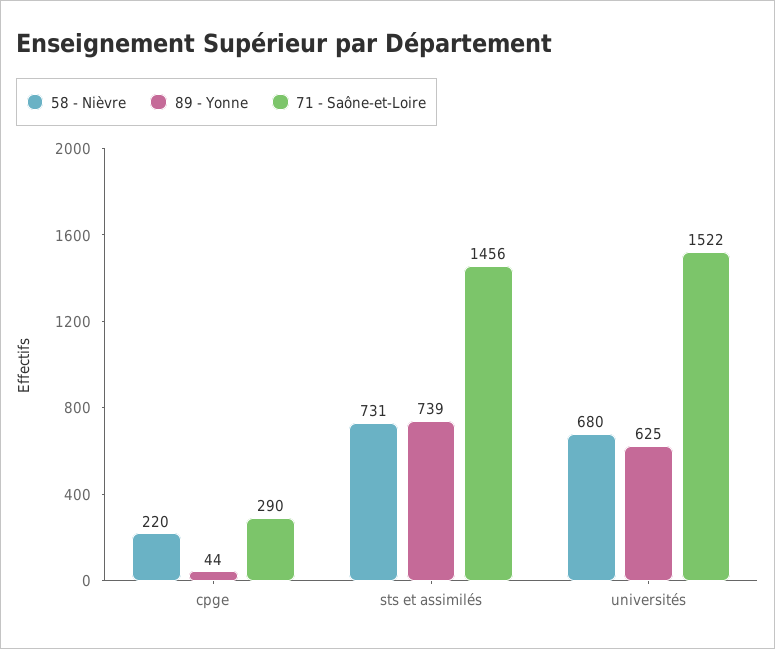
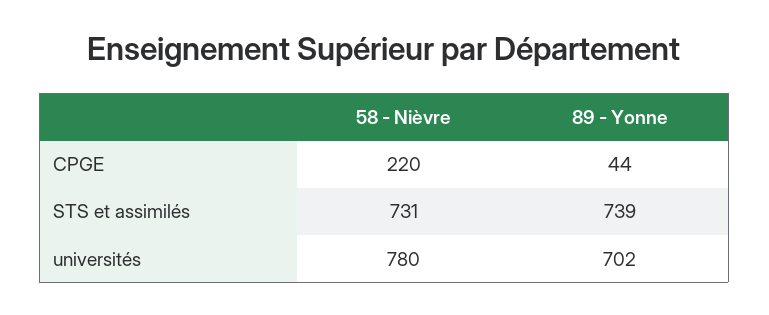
71 - Saône-et-Loire, cpge: 290 -> none
71 - Saône-et-Loire, sts et assimilés: 1456 -> none
58 - Nièvre, universités: 680 -> 780
89 - Yonne, universités: 625 -> 702
71 - Saône-et-Loire, universités: 1522 -> none

